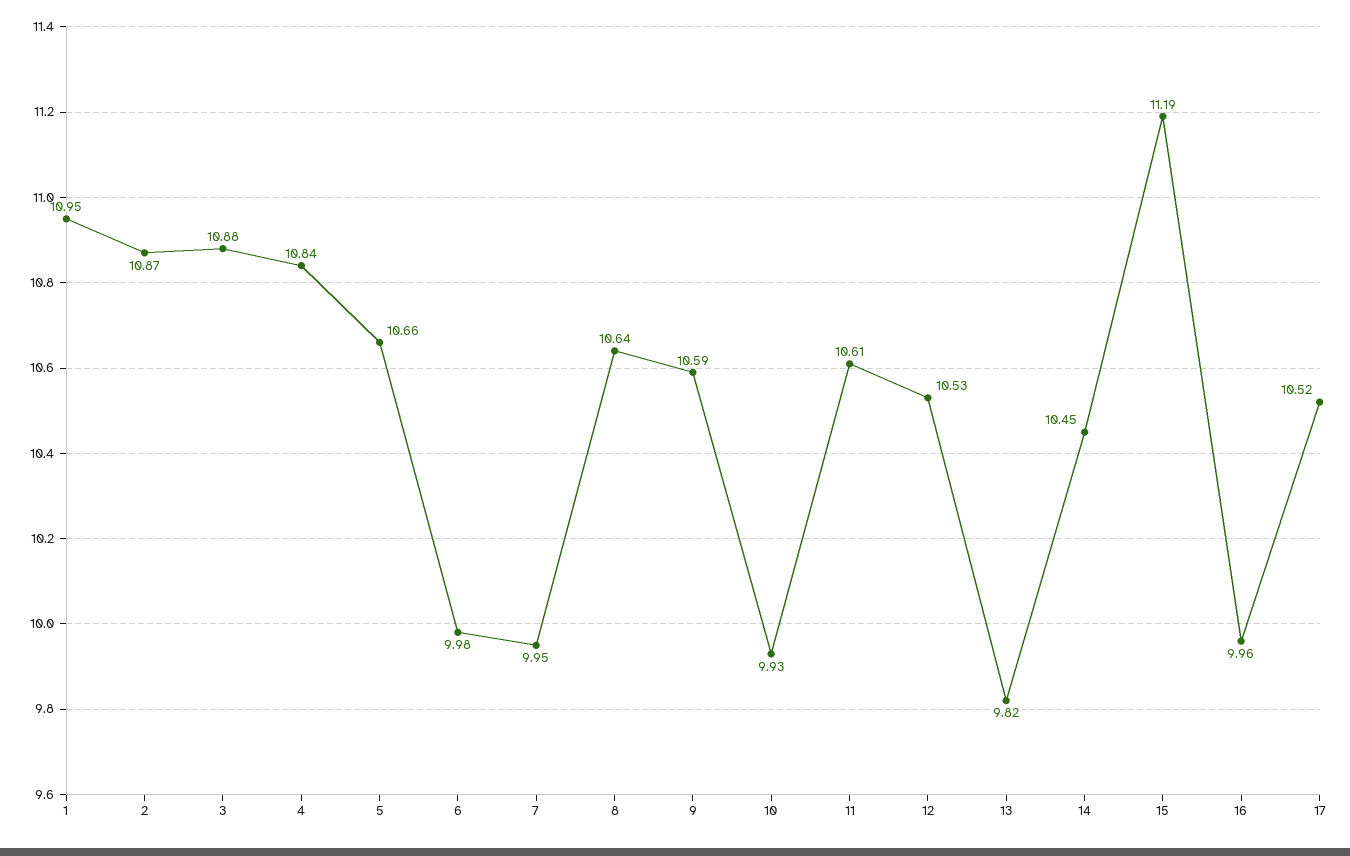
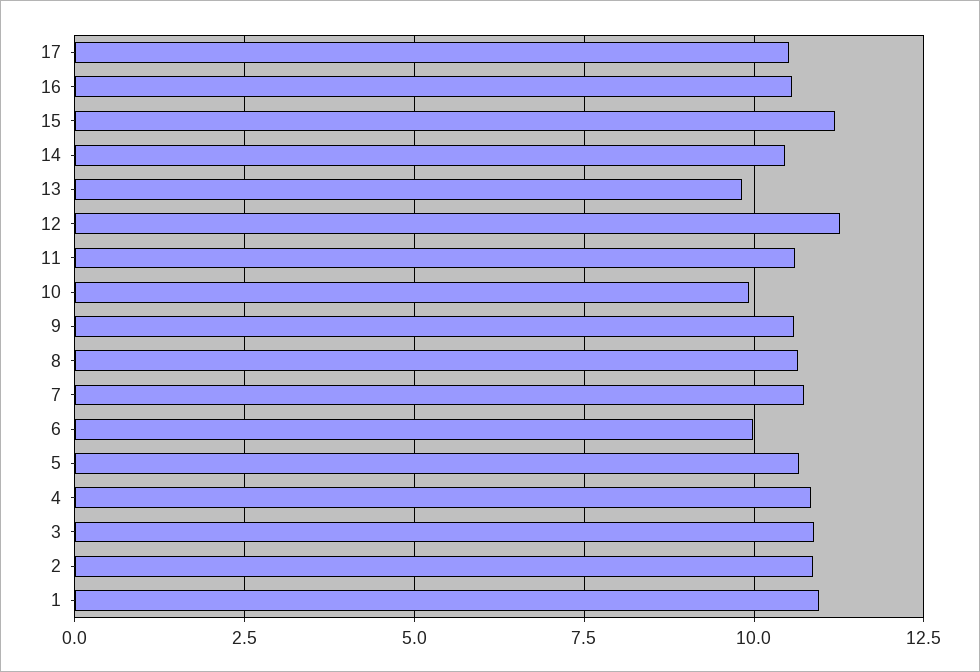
7: 9.95 -> 10.75
12: 10.53 -> 11.25
16: 9.96 -> 10.5

